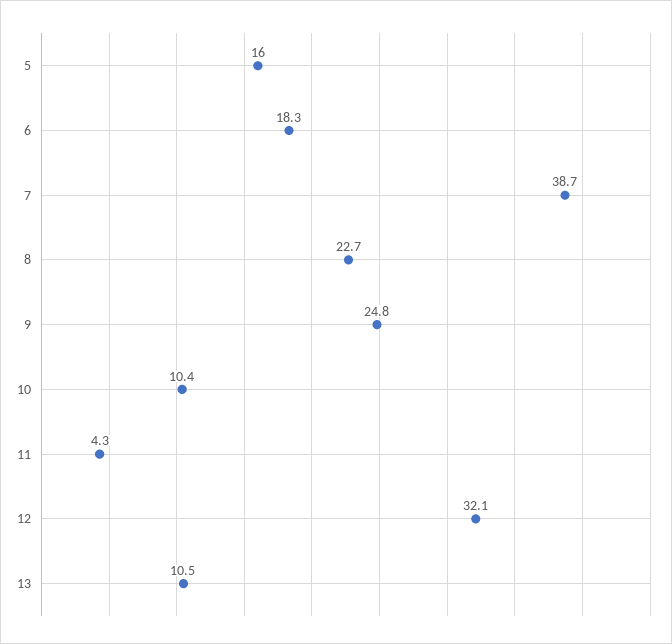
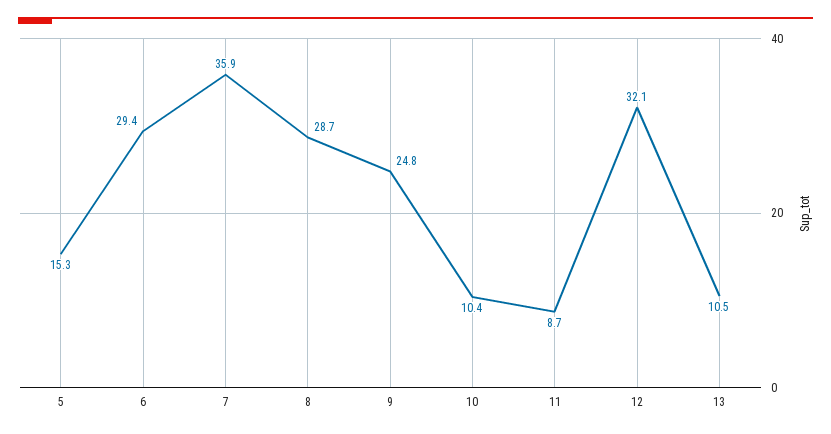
5: 16 -> 15.3
6: 18.3 -> 29.4
7: 38.7 -> 35.9
8: 22.7 -> 28.7
11: 4.3 -> 8.7

